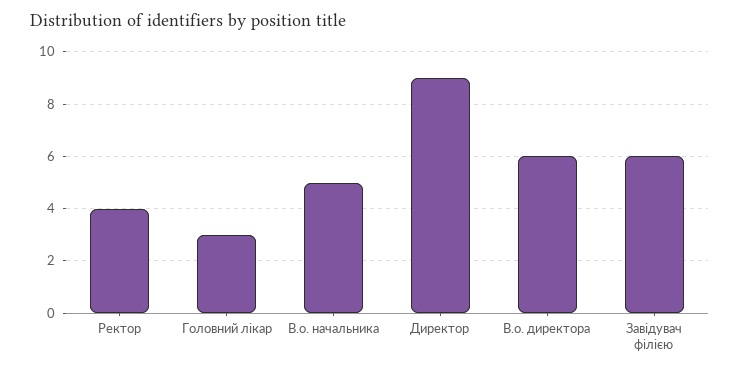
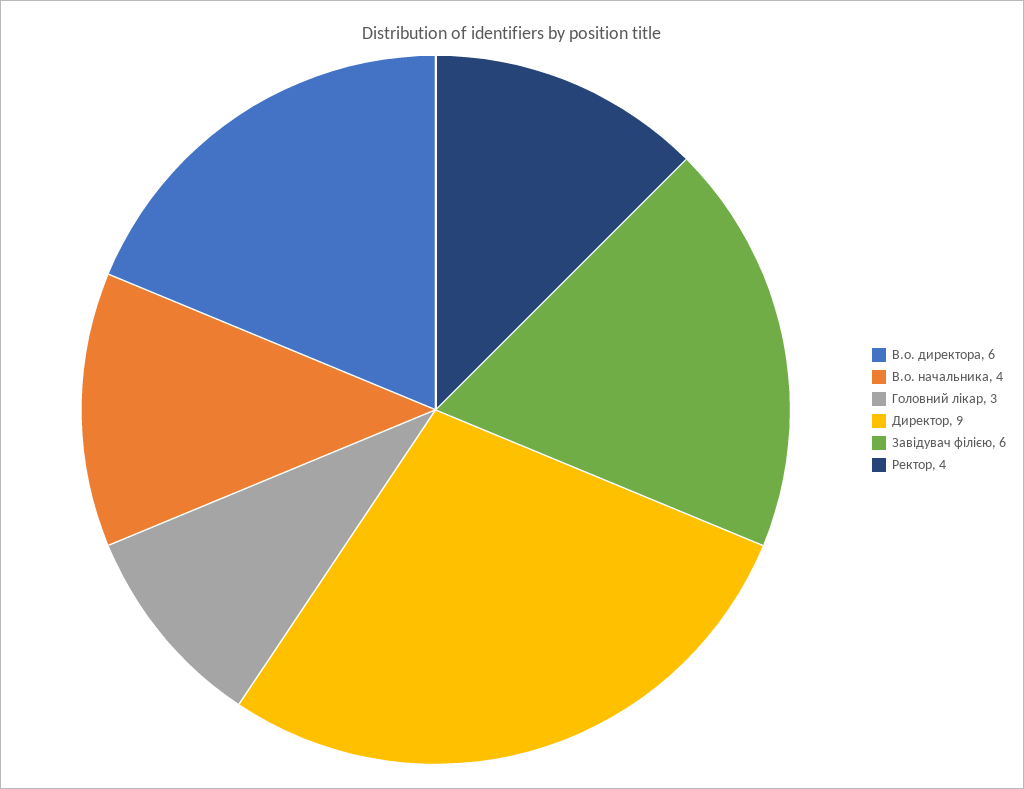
В.о. начальника: 5 -> 4

